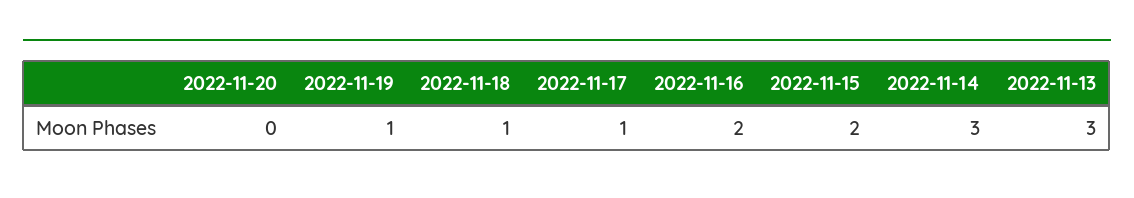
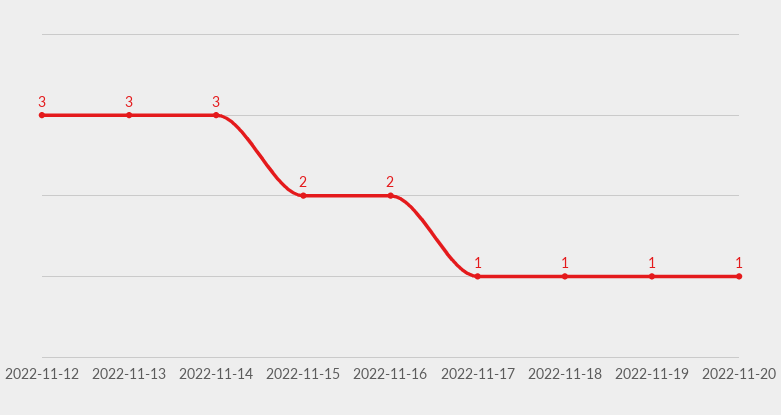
2022-11-20: 0 -> 1
2022-11-12: none -> 3

